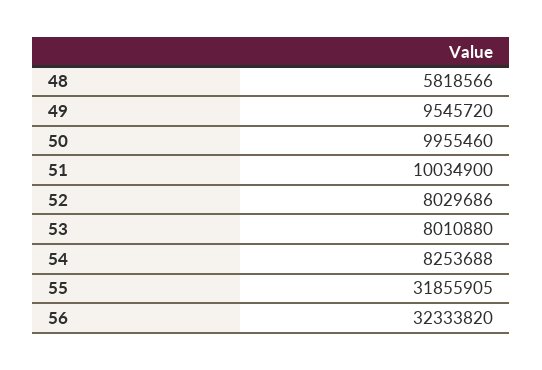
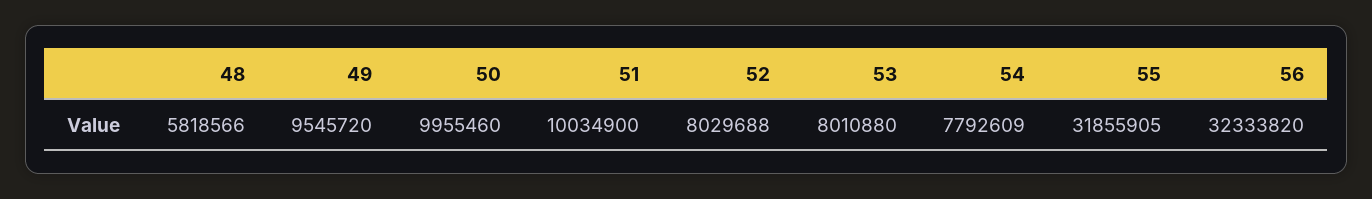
52: 8029686 -> 8029688
54: 8253688 -> 7792609

